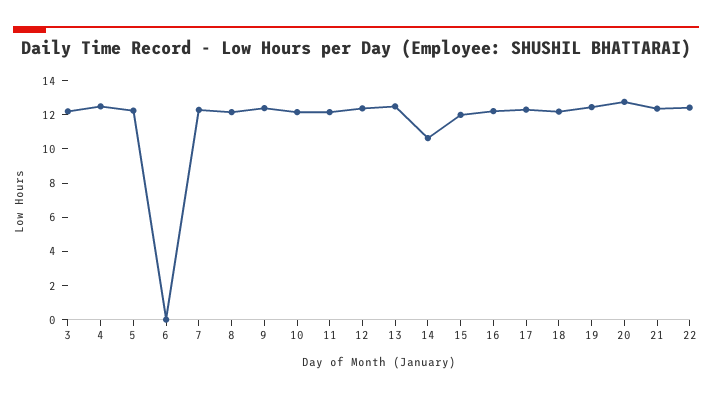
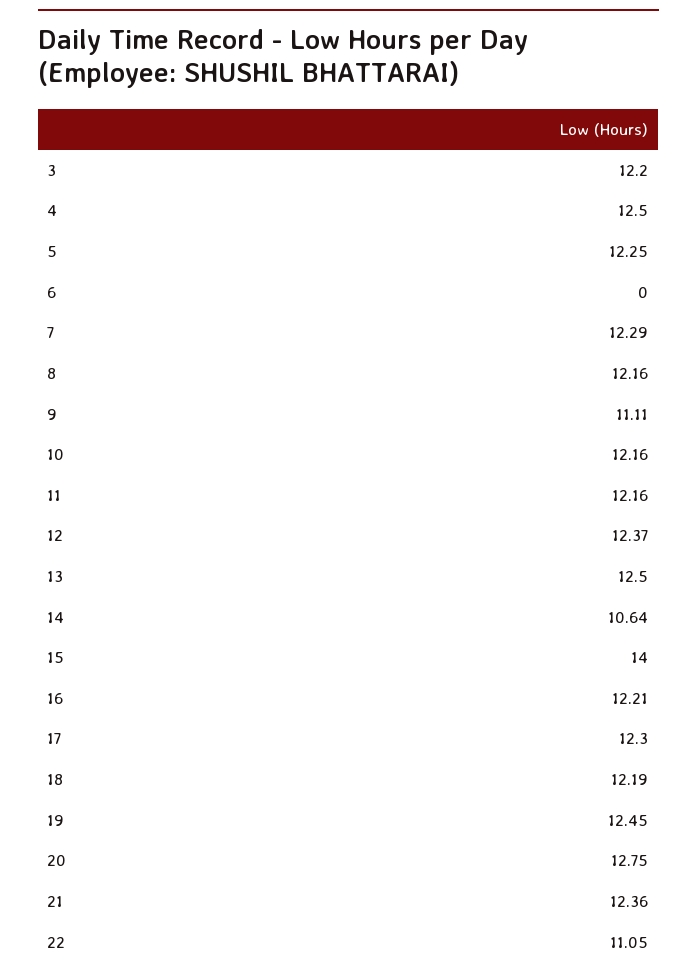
9: 12.5 -> 11.11
15: 12 -> 14
22: 12.5 -> 11.05

